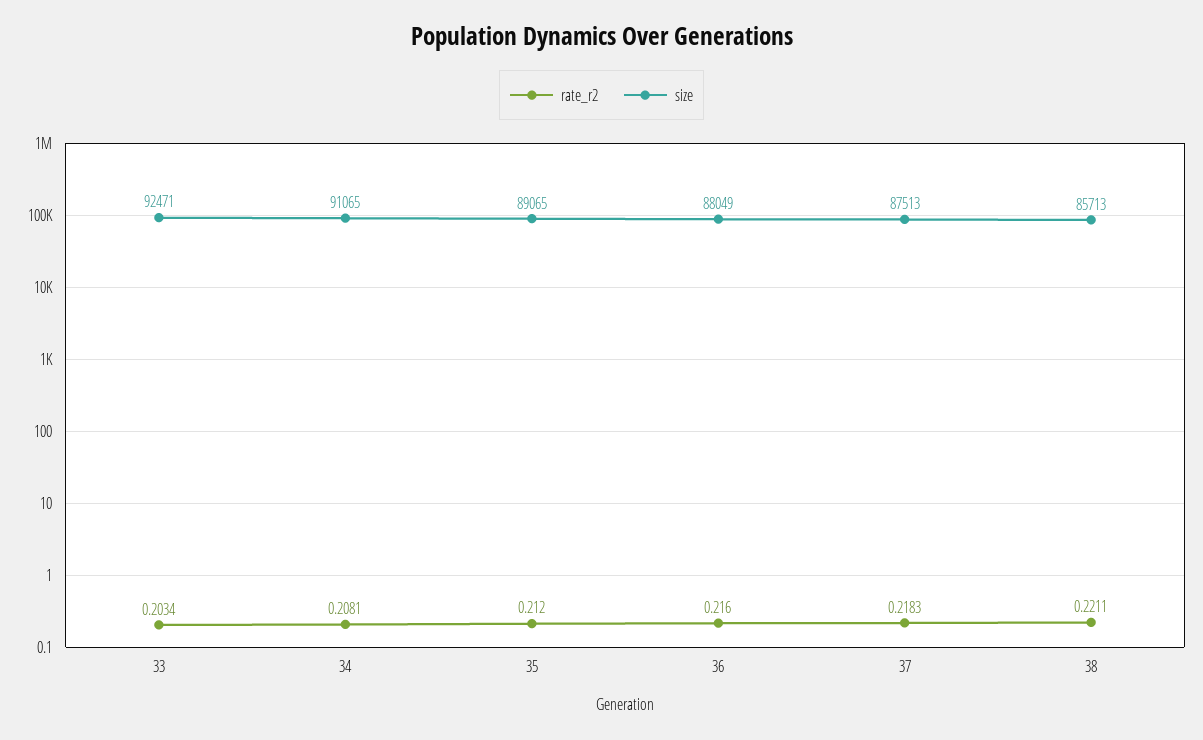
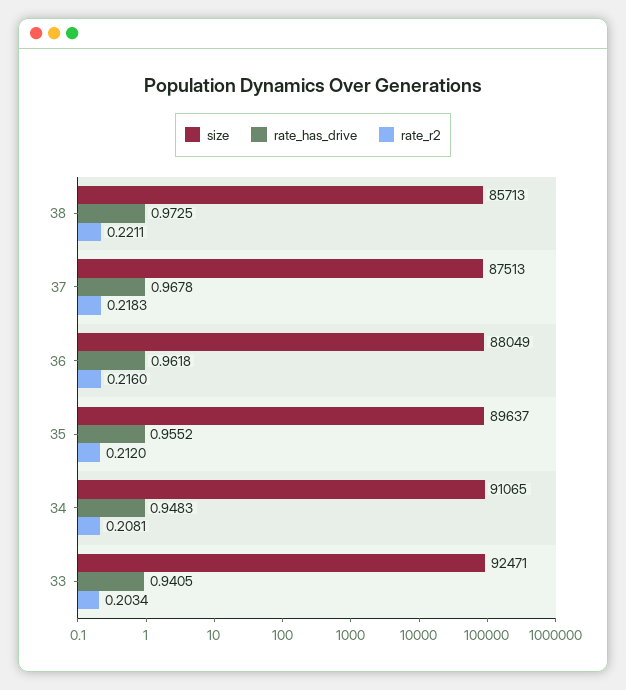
size, 35: 89065 -> 89637
rate_has_drive, 38: none -> 0.9725
rate_has_drive, 37: none -> 0.9678
rate_has_drive, 36: none -> 0.9618
rate_has_drive, 35: none -> 0.9552
rate_has_drive, 34: none -> 0.9483
rate_has_drive, 33: none -> 0.9405

